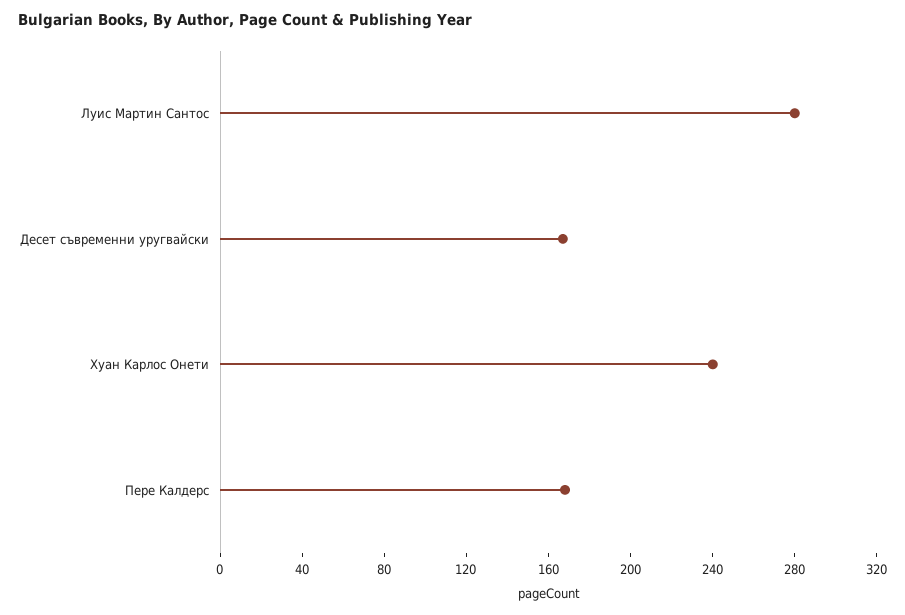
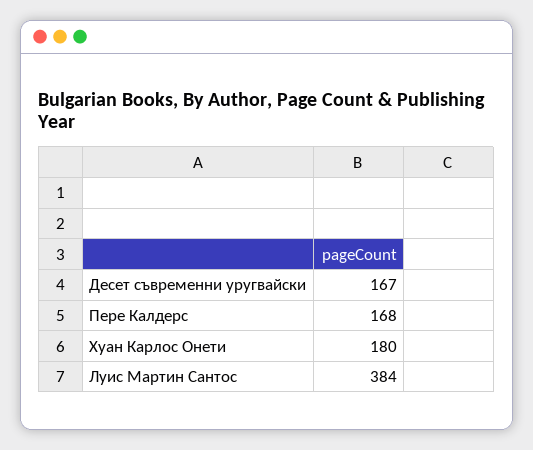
Луис Мартин Сантос: 280 -> 384
Хуан Карлос Онети: 240 -> 180

